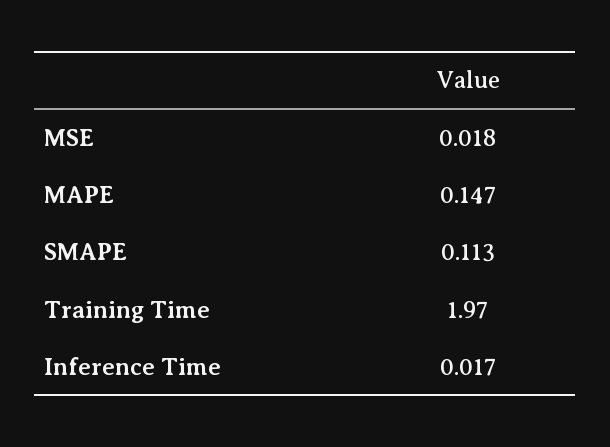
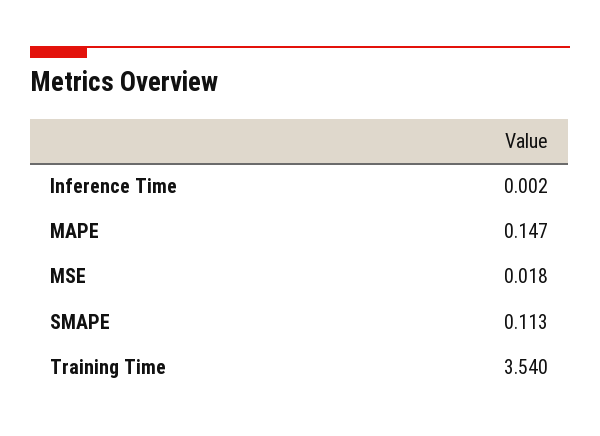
Training Time: 1.97 -> 3.54
Inference Time: 0.017 -> 0.002

